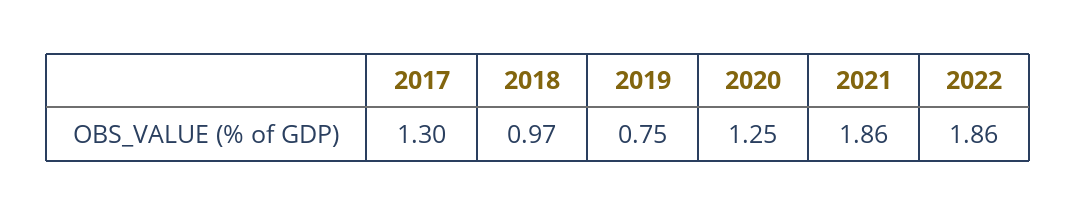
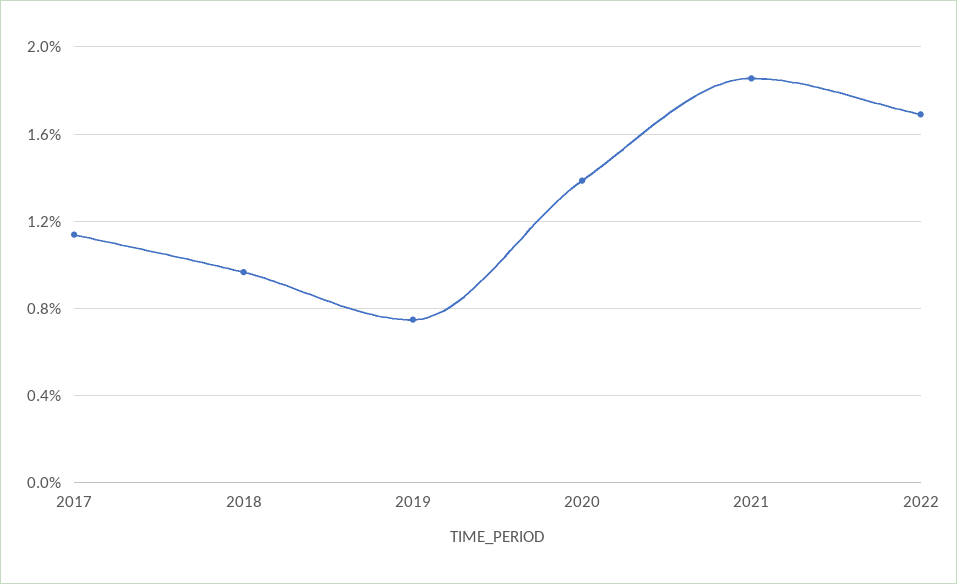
2017: 1.3 -> 1.15
2020: 1.25 -> 1.4
2022: 1.86 -> 1.7

